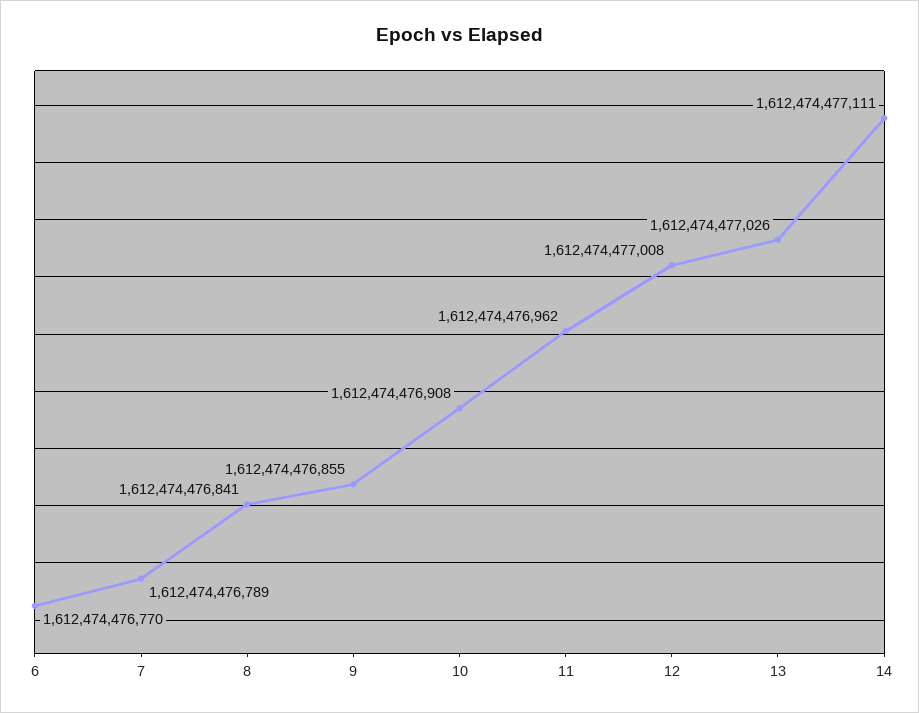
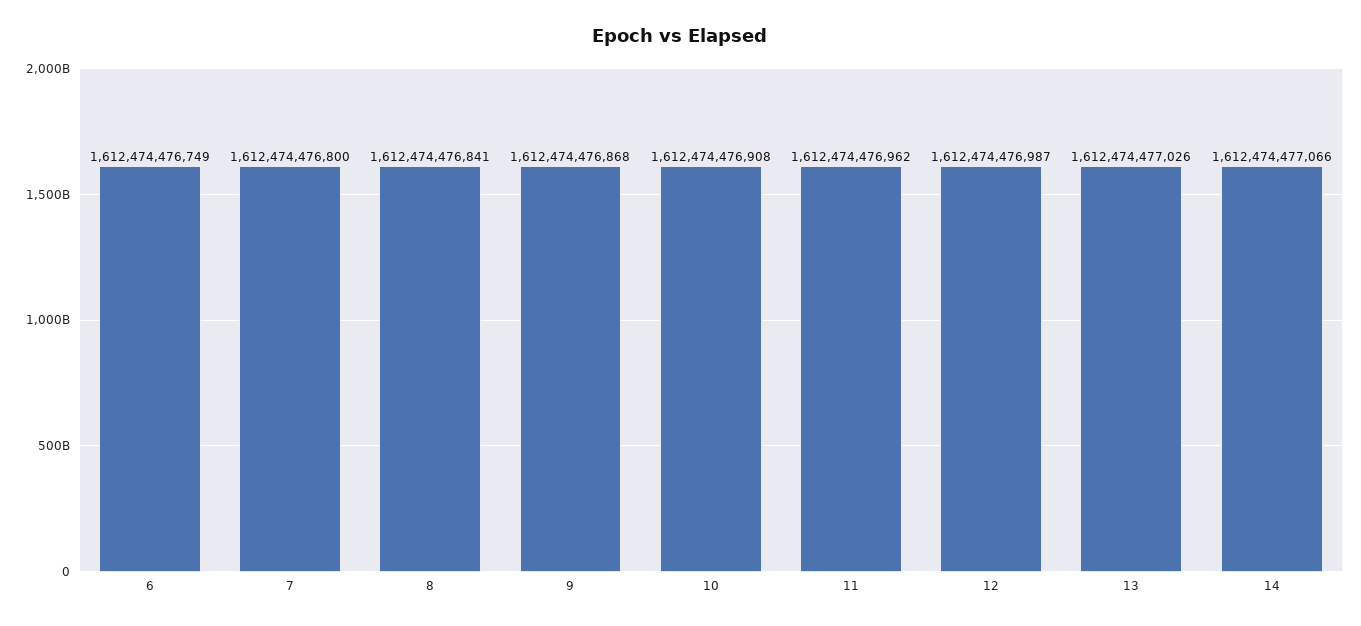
6: 1612474476770 -> 1612474476749
7: 1612474476789 -> 1612474476800
9: 1612474476855 -> 1612474476868
12: 1612474477008 -> 1612474476987
14: 1612474477111 -> 1612474477066

